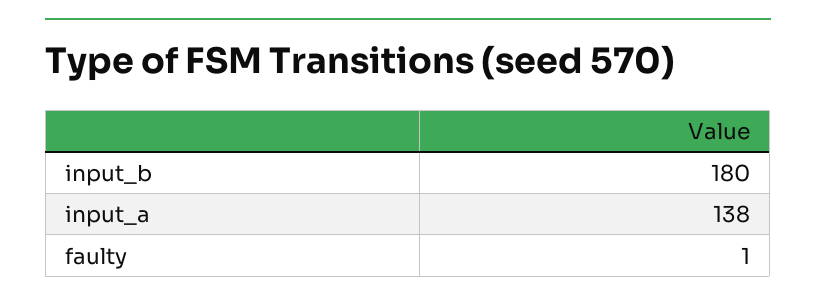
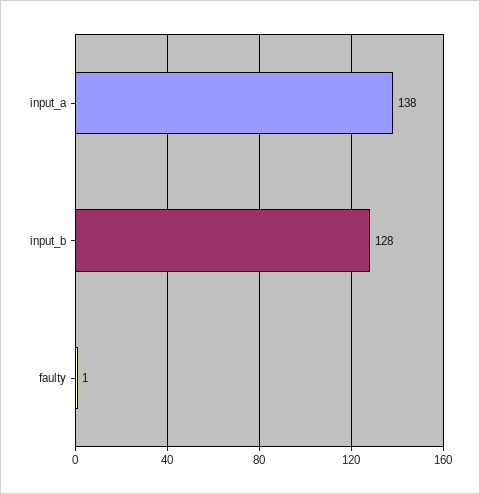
input_b: 180 -> 128

